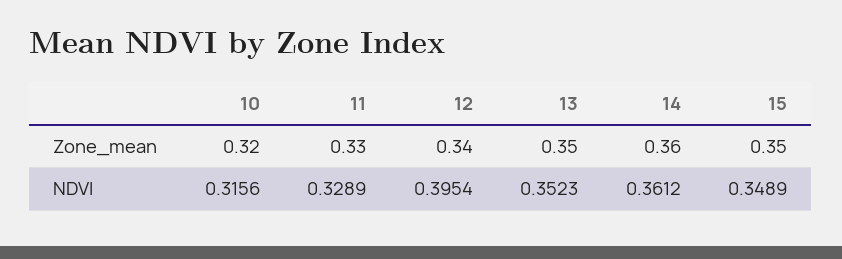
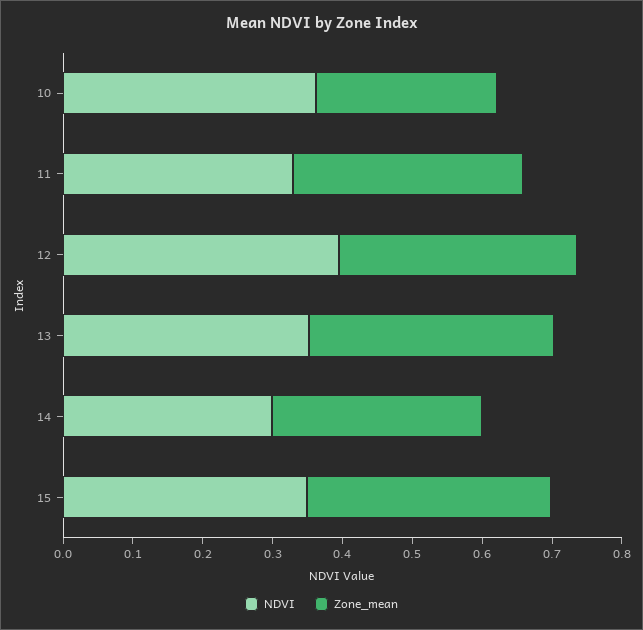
Zone_mean, 10: 0.32 -> 0.26
Zone_mean, 14: 0.36 -> 0.3
NDVI, 10: 0.3156 -> 0.36
NDVI, 14: 0.3612 -> 0.3

